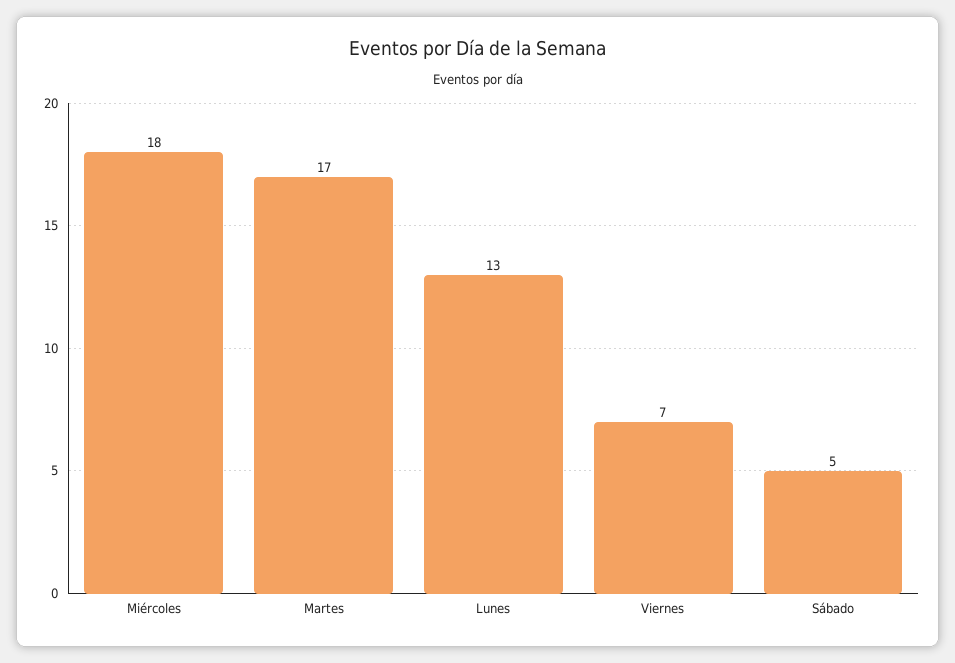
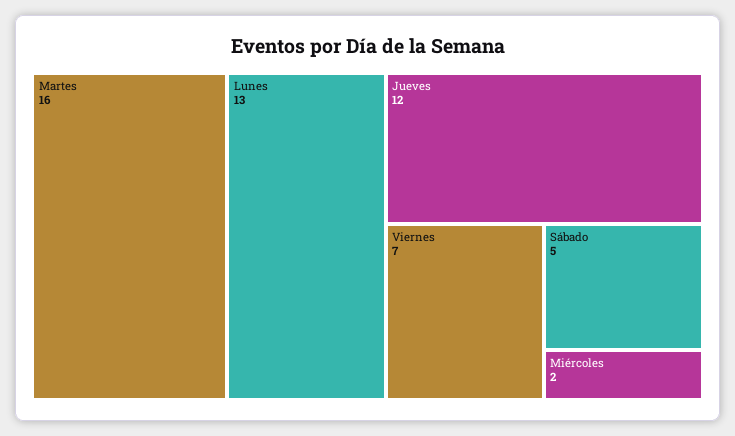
Miércoles: 18 -> 2
Martes: 17 -> 16
Jueves: none -> 12

